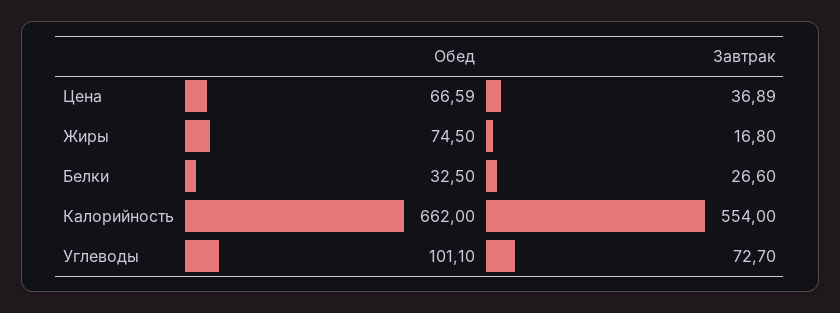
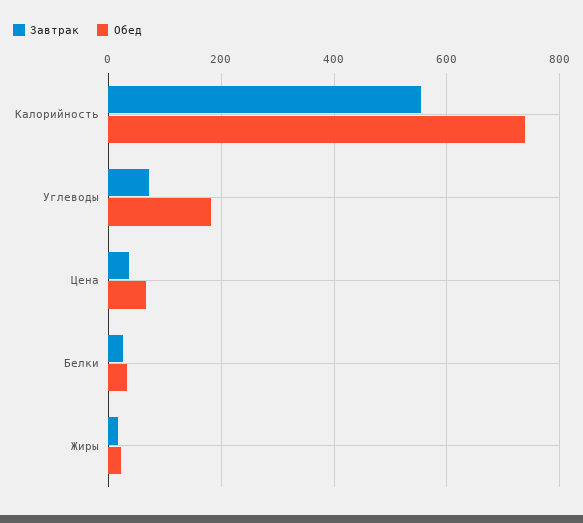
Обед, Жиры: 74.5 -> 20
Обед, Калорийность: 662 -> 740
Обед, Углеводы: 101.1 -> 180

